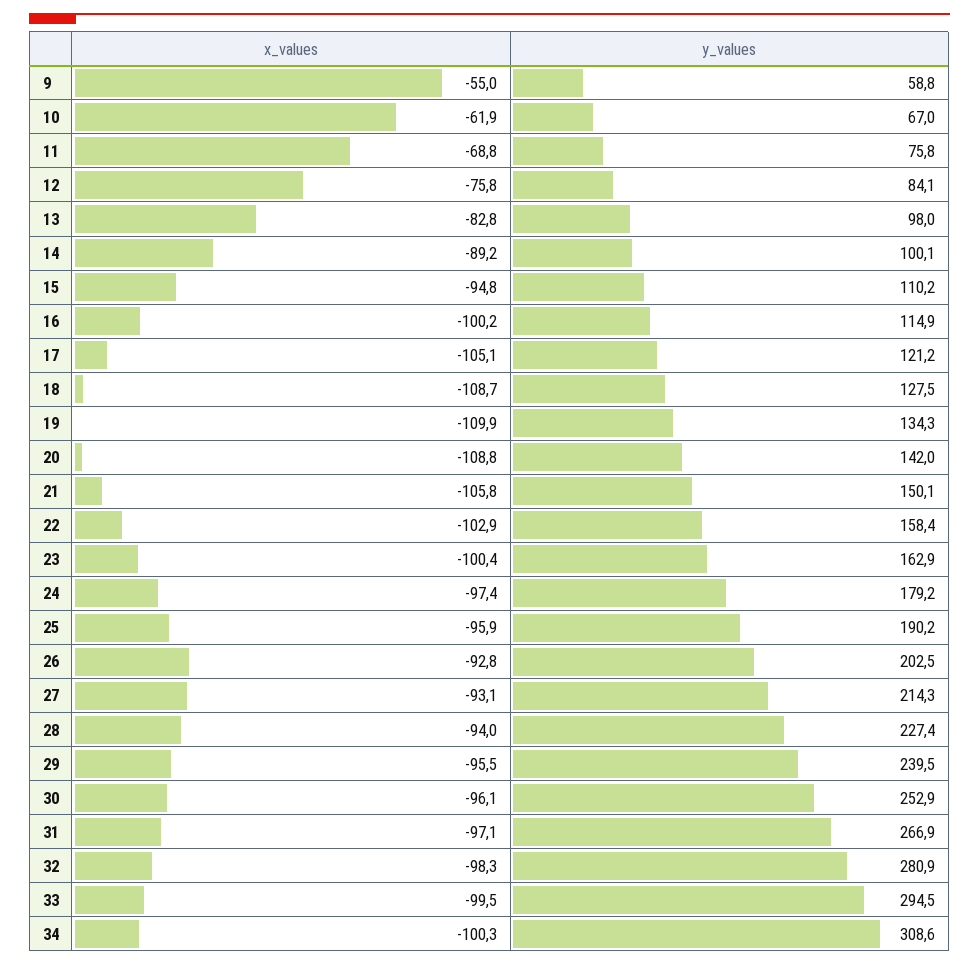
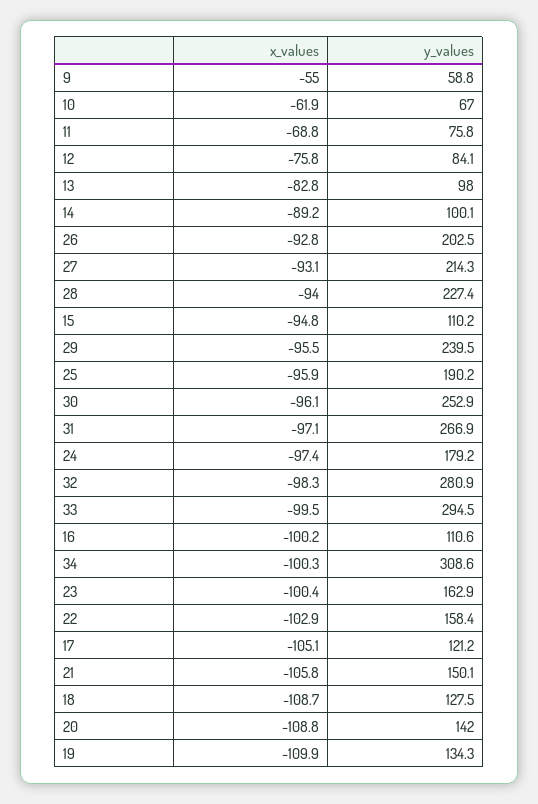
y_values, 16: 114.9 -> 110.6

